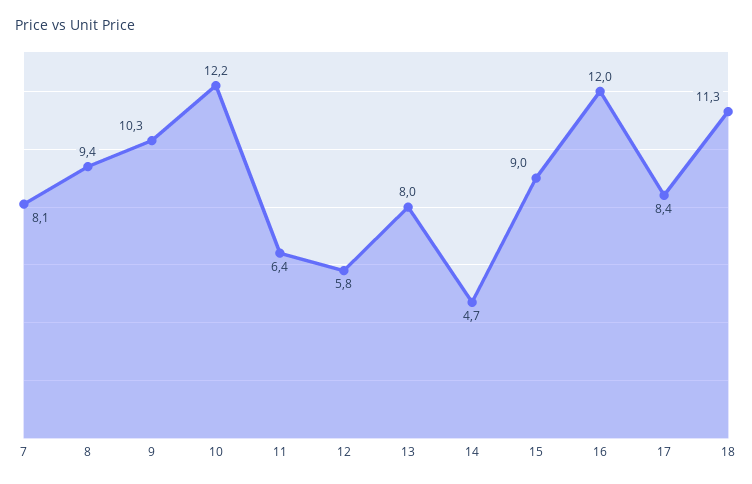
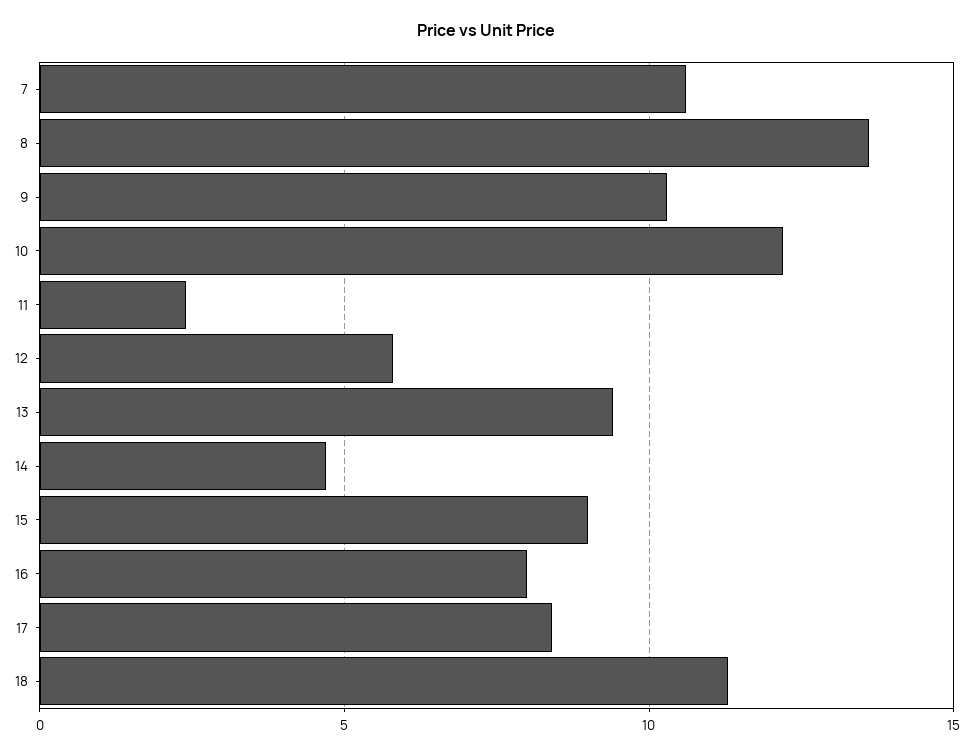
7: 8.1 -> 10.5
8: 9.4 -> 13.5
11: 6.4 -> 2.5
13: 8 -> 9.5
16: 12 -> 8

